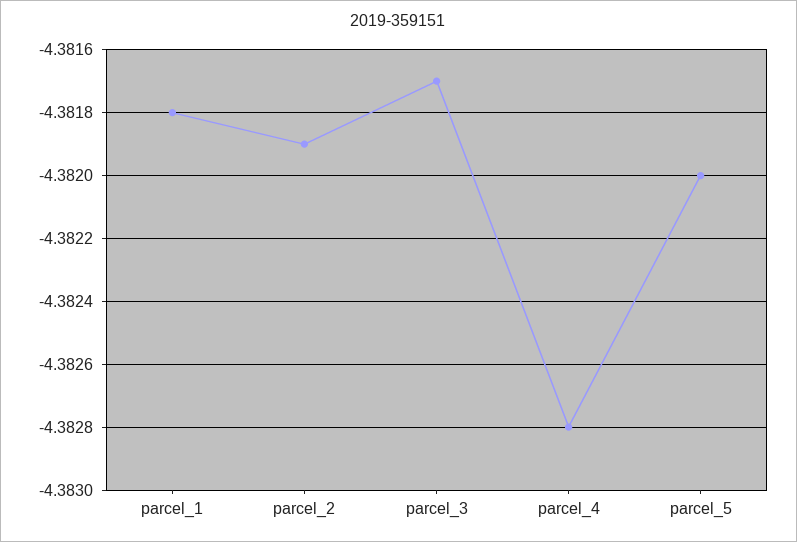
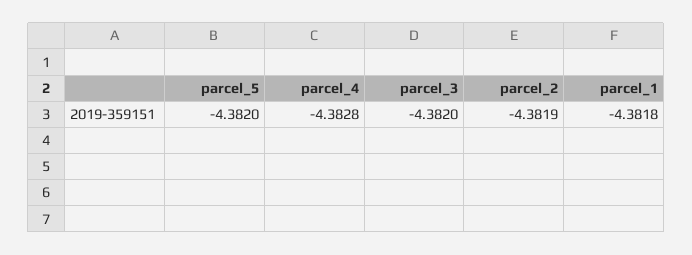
parcel_3: -4.3817 -> -4.382

